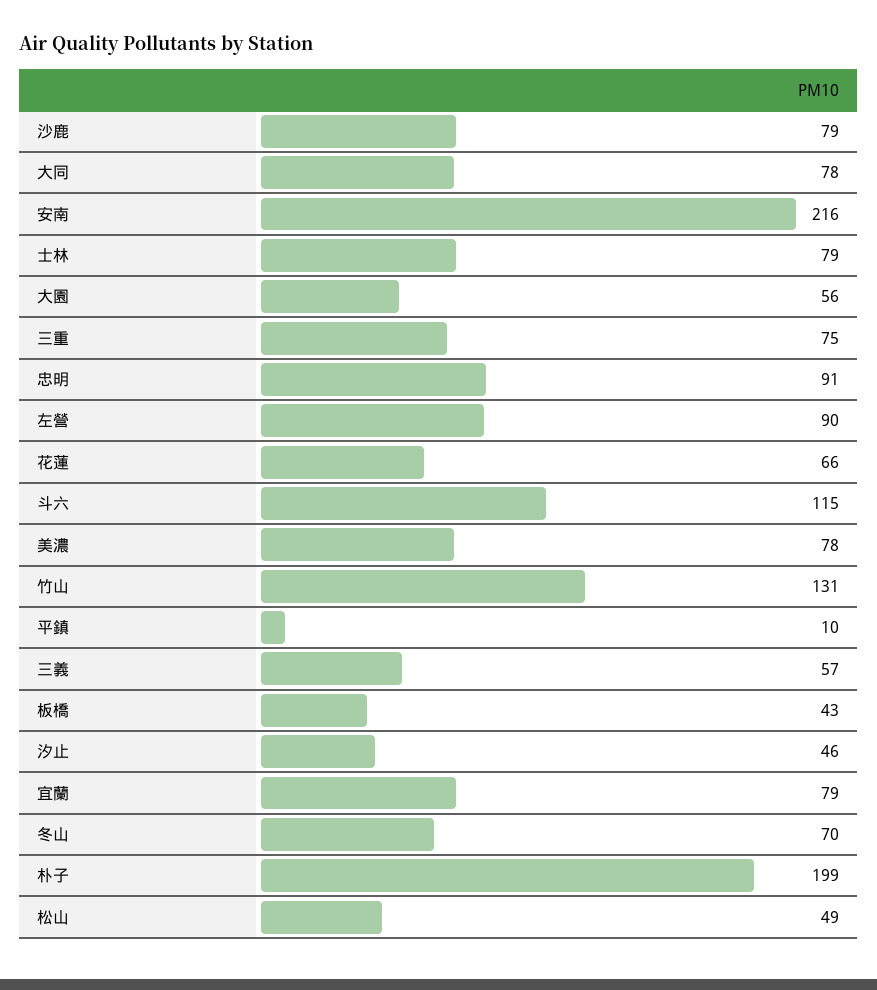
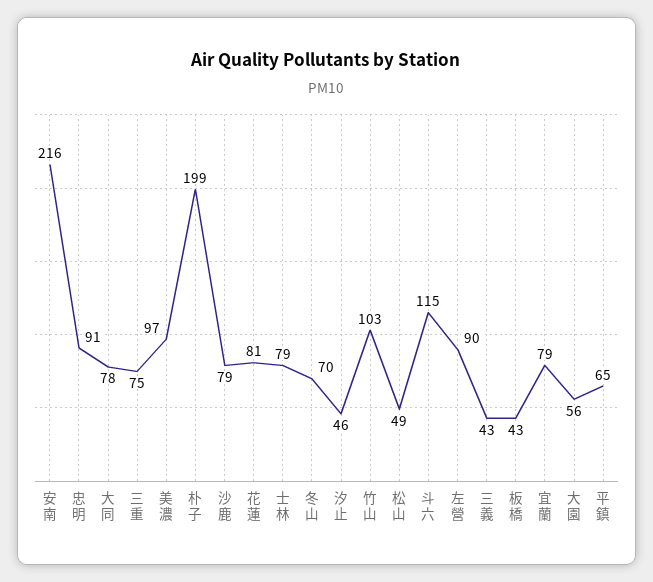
花蓮: 66 -> 81
美濃: 78 -> 97
竹山: 131 -> 103
平鎮: 10 -> 65
三義: 57 -> 43

